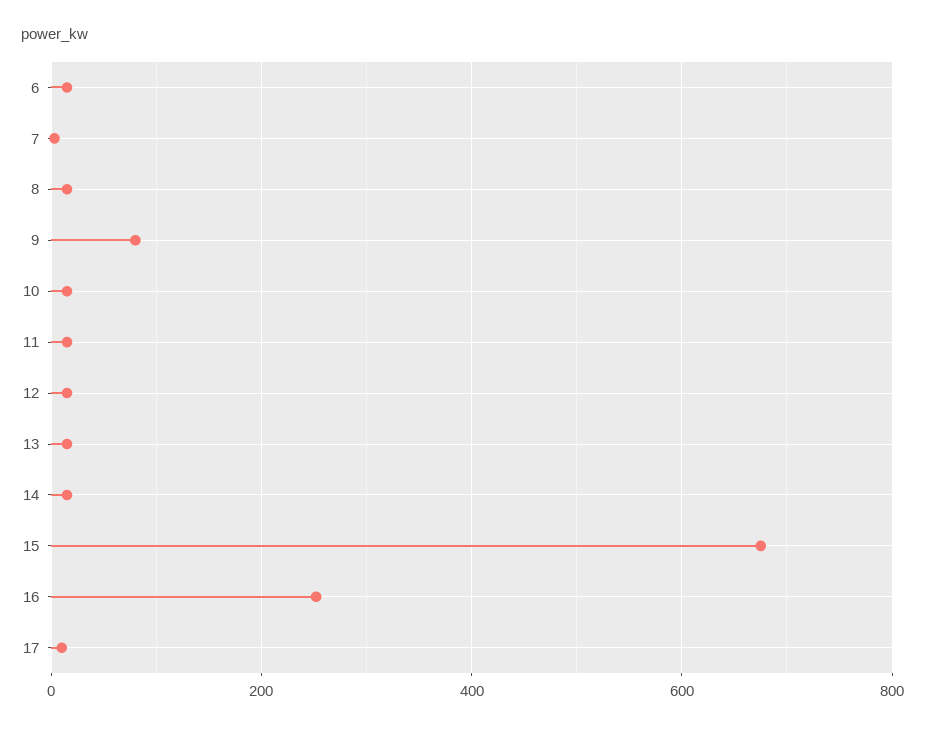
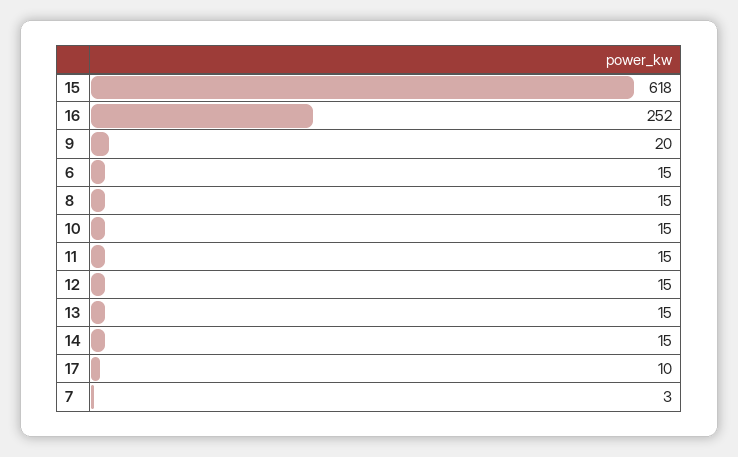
9: 80 -> 20
15: 680 -> 618

